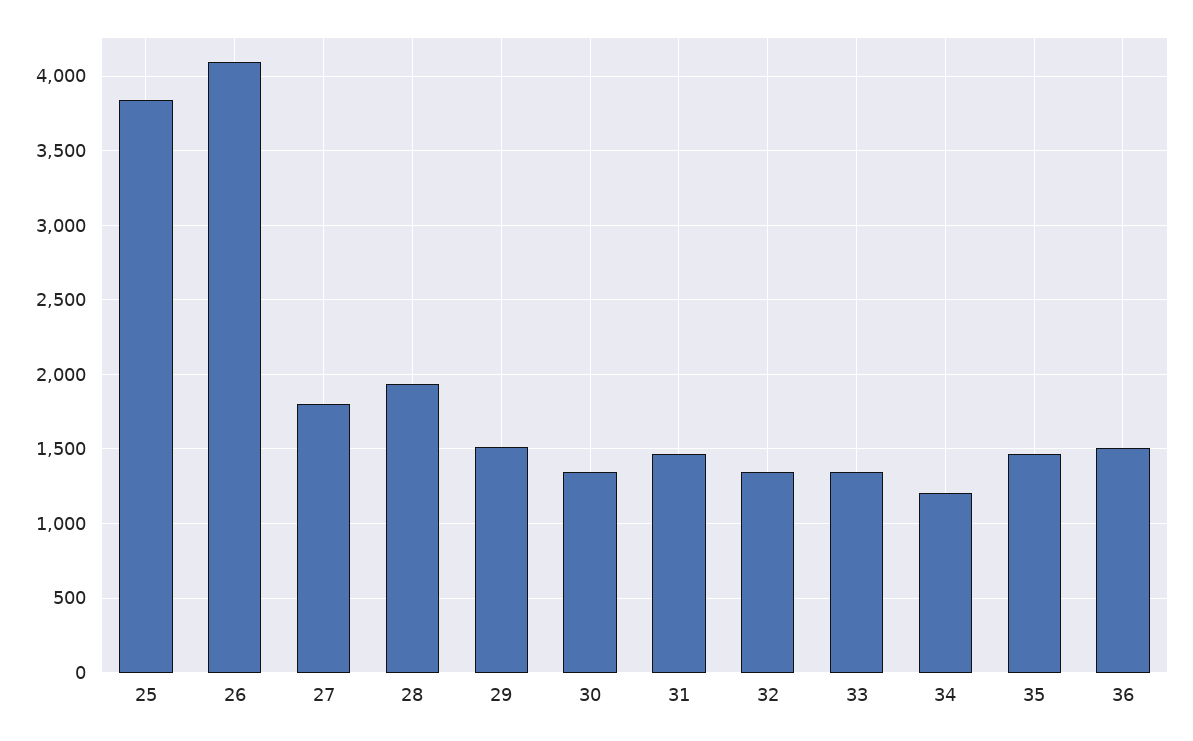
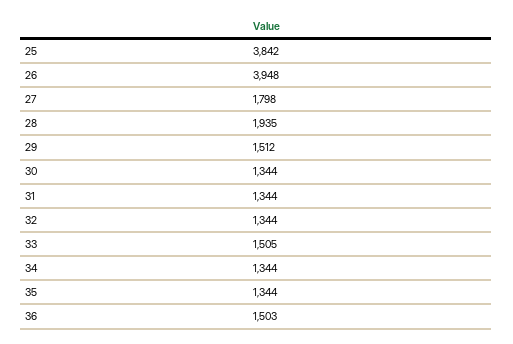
26: 4100 -> 3948
31: 1450 -> 1344
33: 1350 -> 1505
34: 1200 -> 1344
35: 1450 -> 1344

